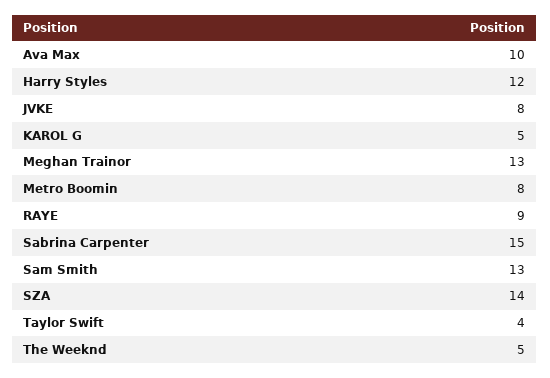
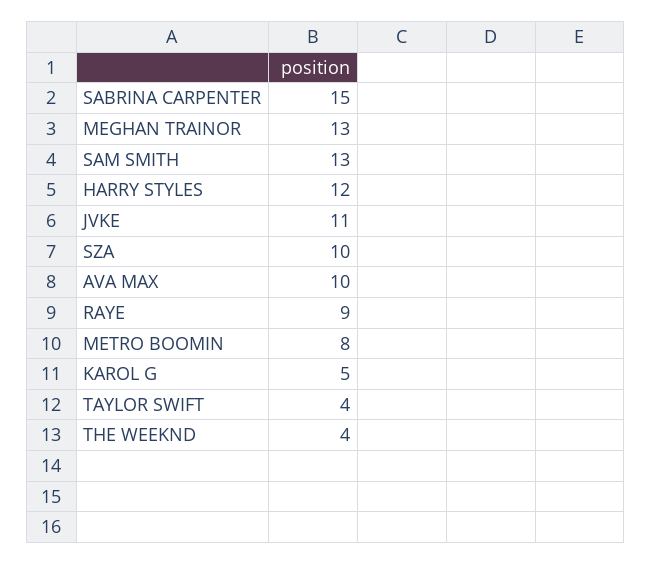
JVKE: 8 -> 11
SZA: 14 -> 10
The Weeknd: 5 -> 4

